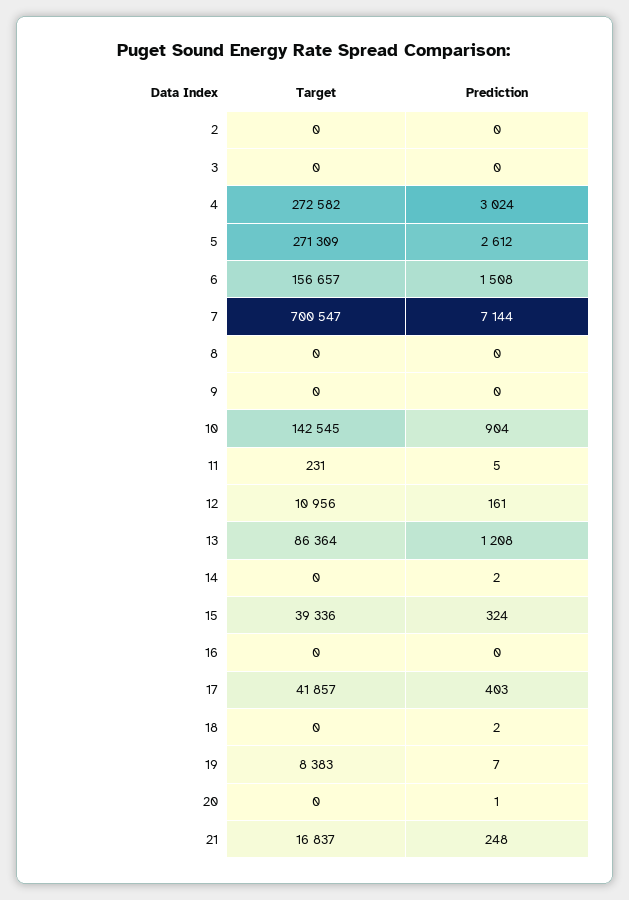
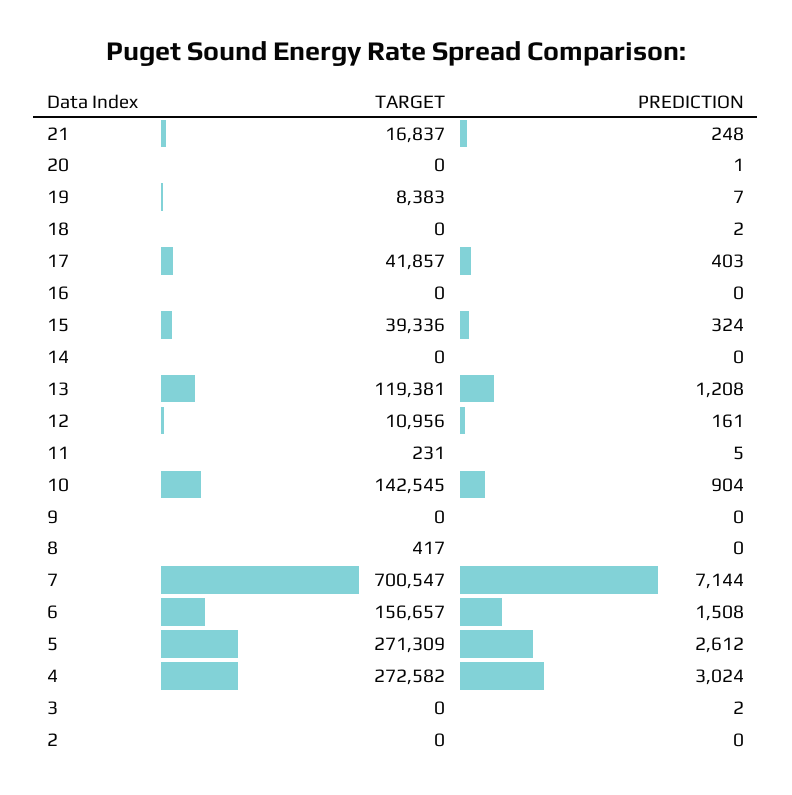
Prediction, 3: 0 -> 2
Target, 8: 0 -> 417
Target, 13: 86364 -> 119381
Prediction, 14: 2 -> 0

